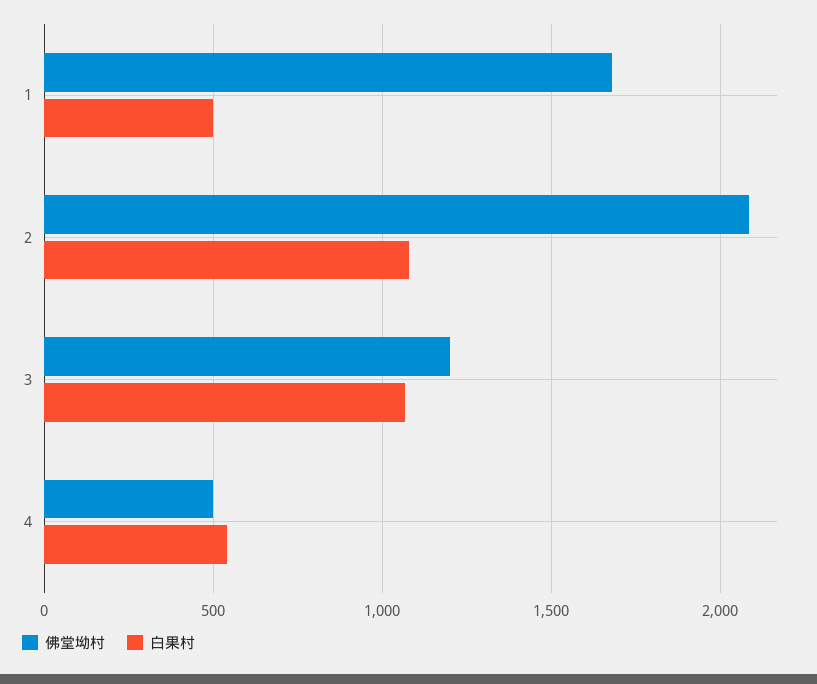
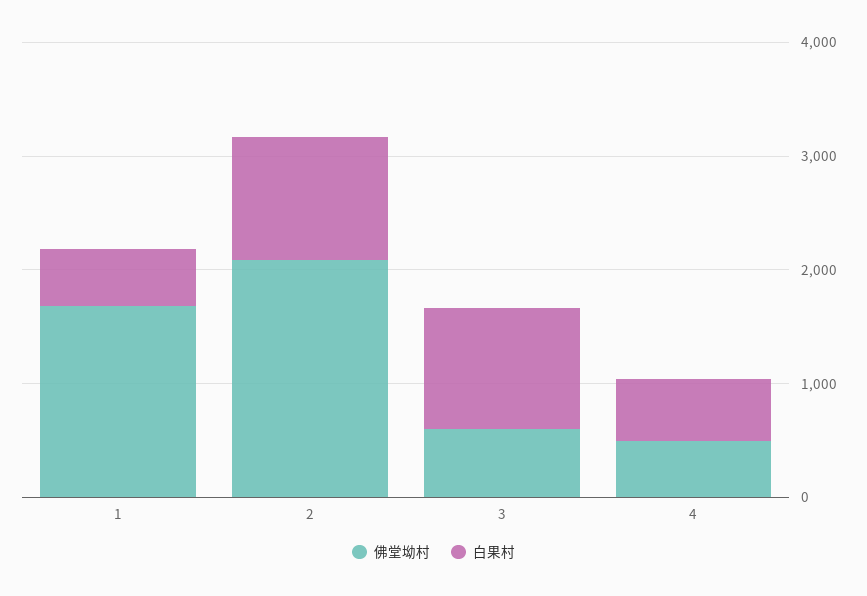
佛堂坳村, 3: 1200 -> 600

